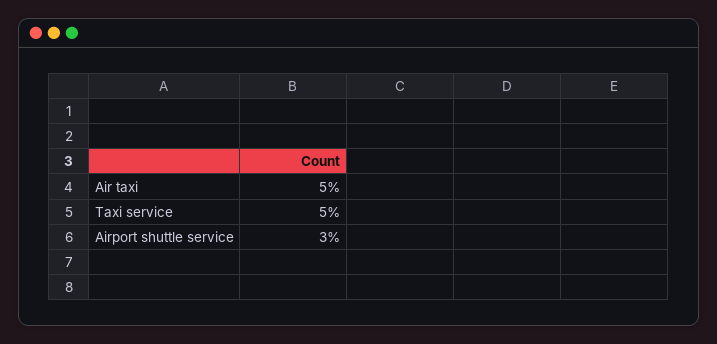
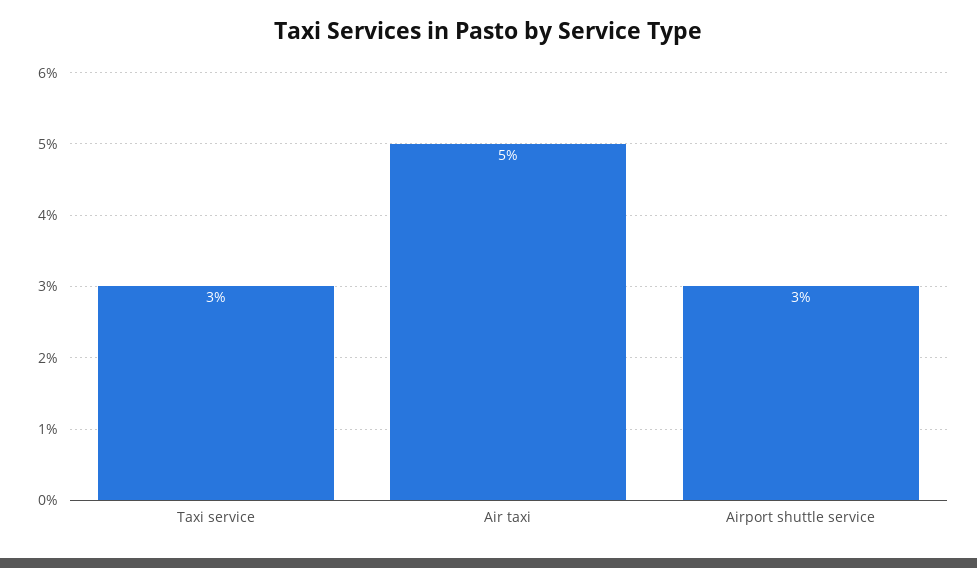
Taxi service: 5 -> 3

